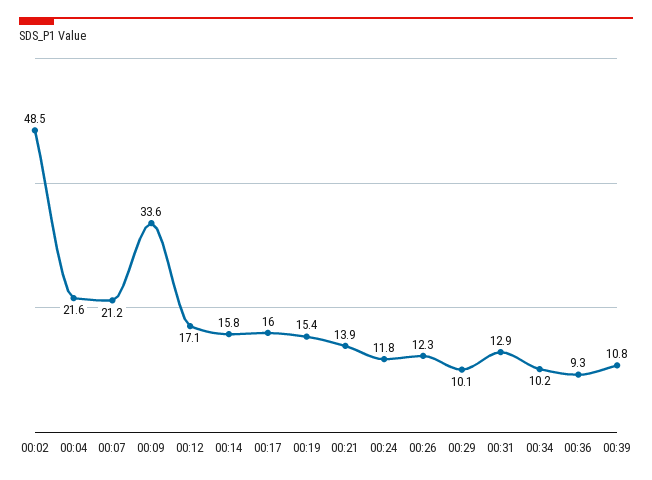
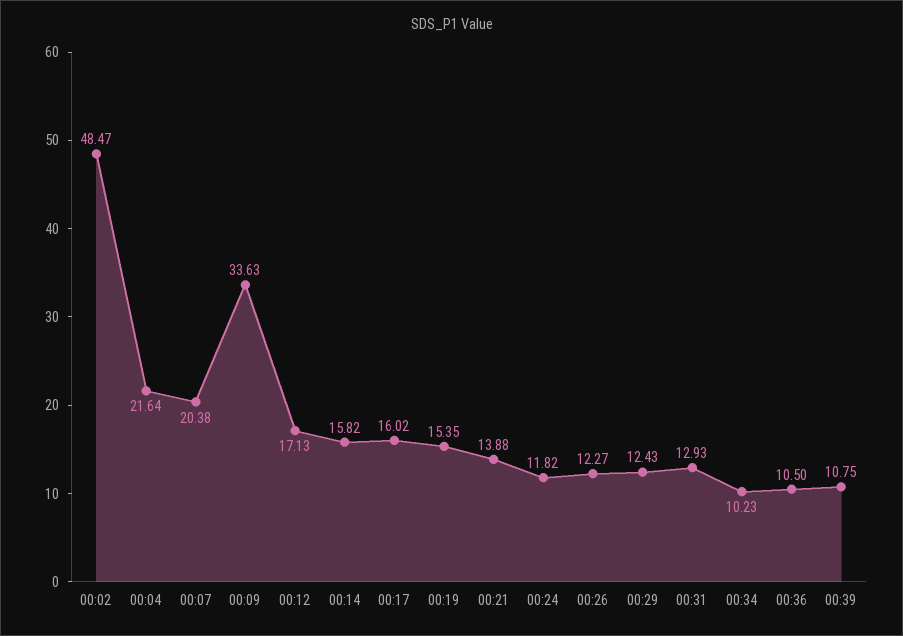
00:07: 21.2 -> 20.38
00:29: 10.1 -> 12.43
00:36: 9.3 -> 10.5

